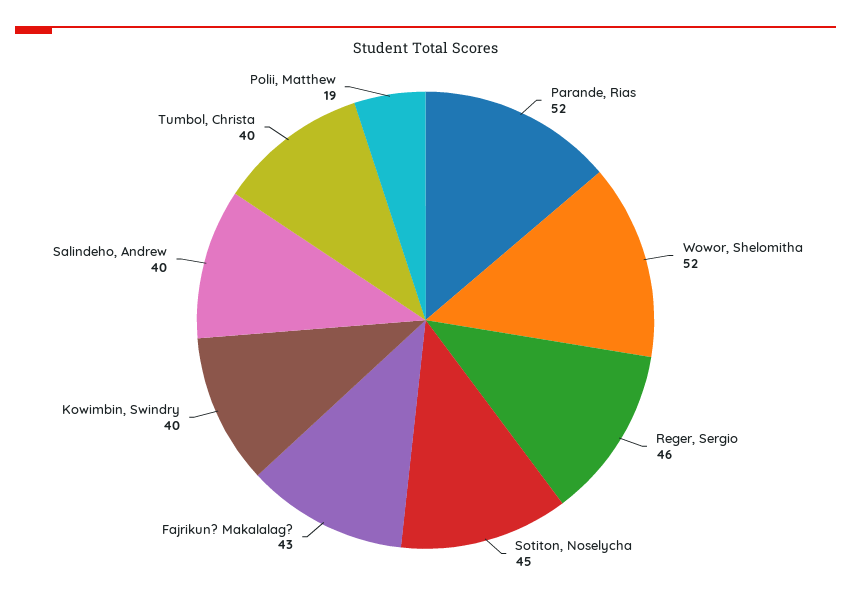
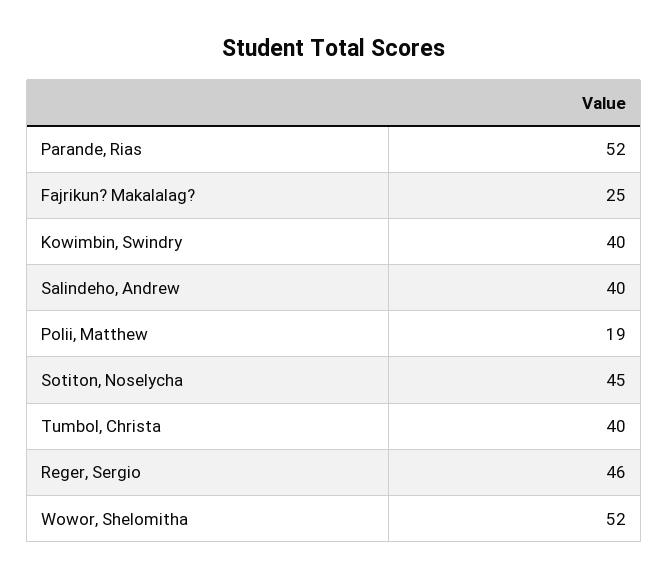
Fajrikun? Makalalag?: 43 -> 25

